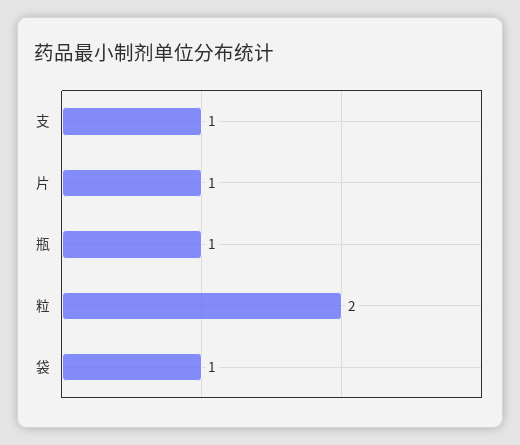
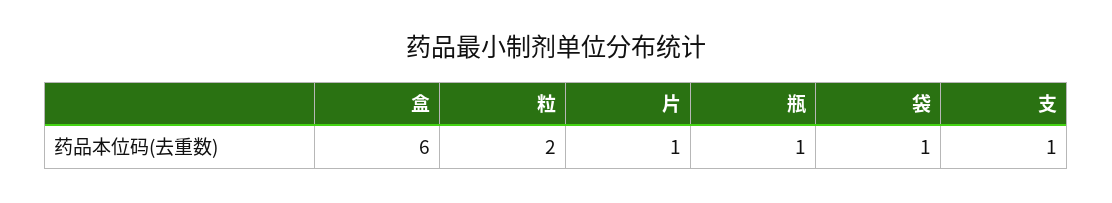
盒: none -> 6

